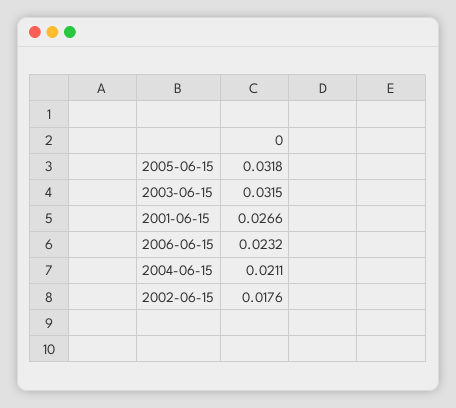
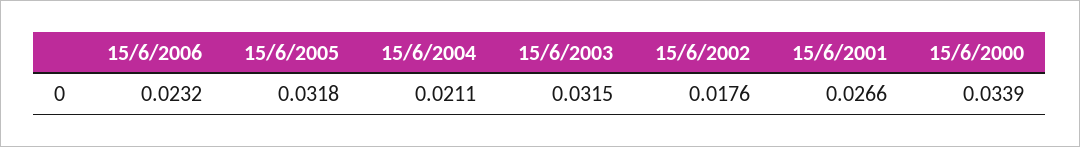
15/6/2000: none -> 0.0339

